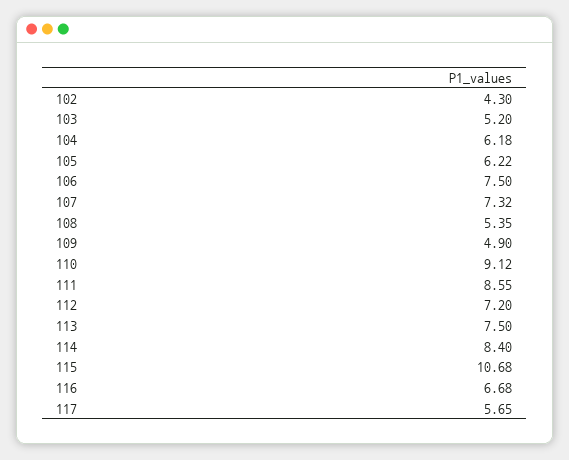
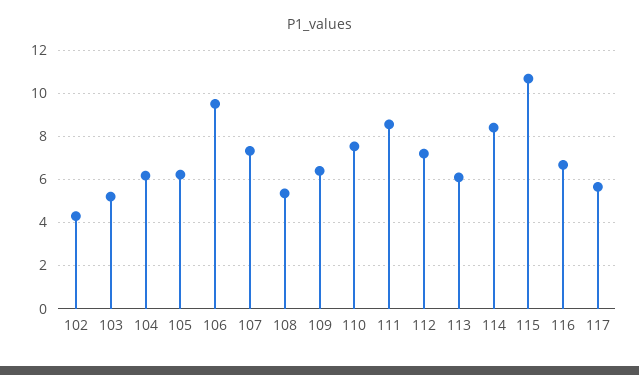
106: 7.5 -> 9.5
109: 4.9 -> 6.5
110: 9.12 -> 7.5
113: 7.5 -> 6

